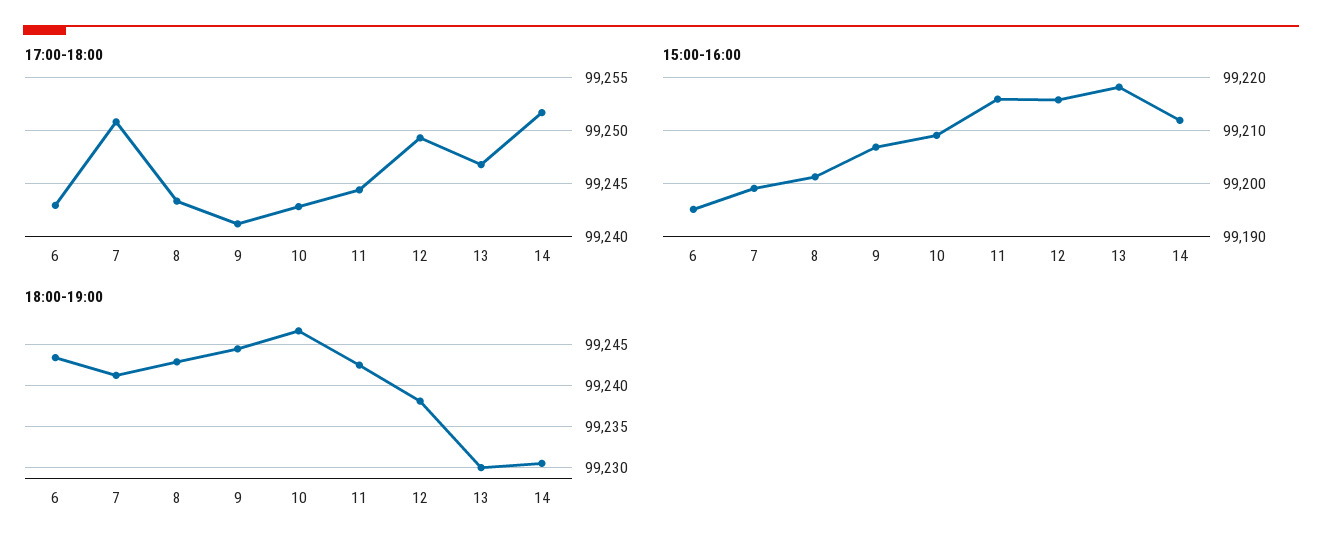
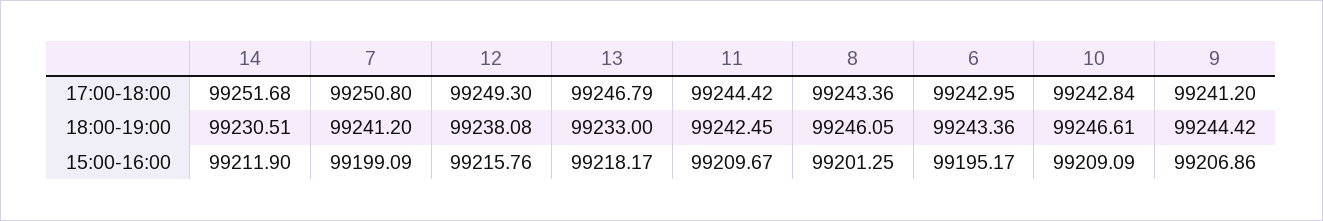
15:00-16:00, 11: 99216 -> 99209.67
18:00-19:00, 8: 99243 -> 99246.05
18:00-19:00, 13: 99230 -> 99233

